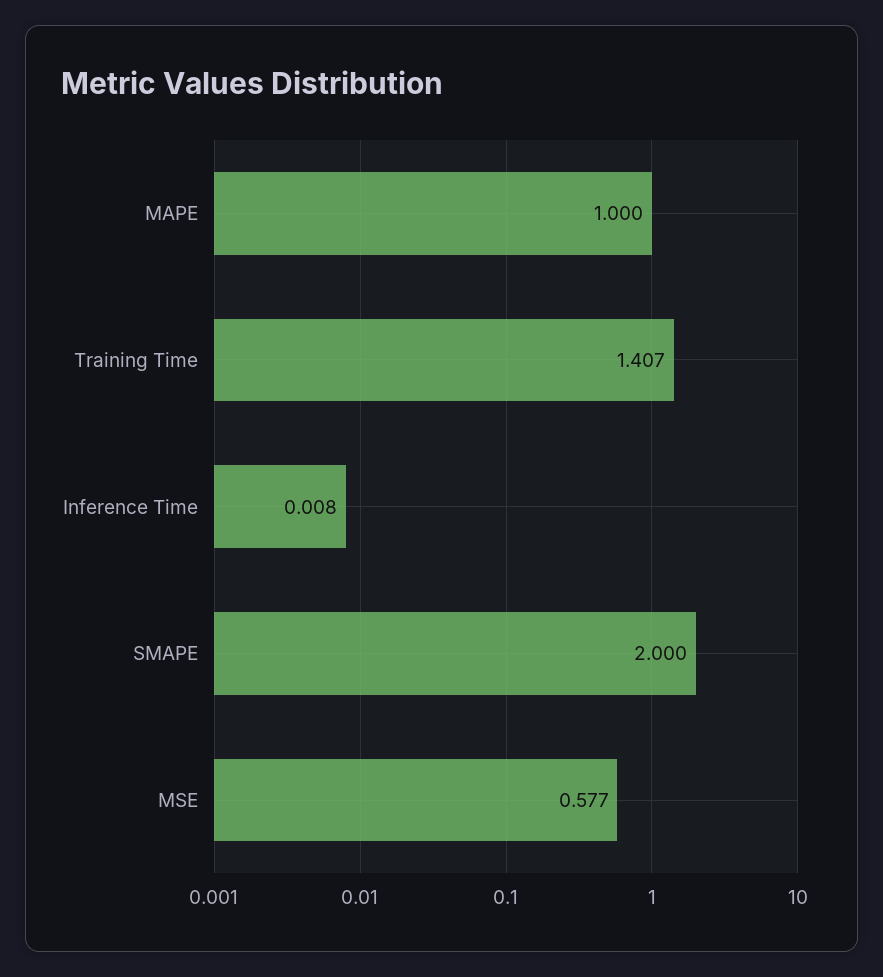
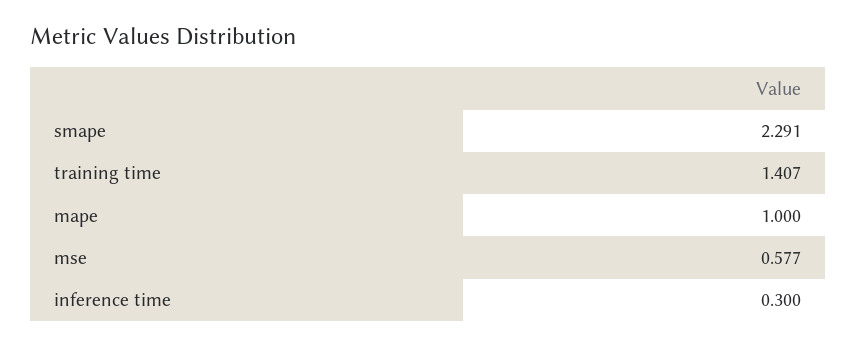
Inference Time: 0.008 -> 0.3
SMAPE: 2 -> 2.291

